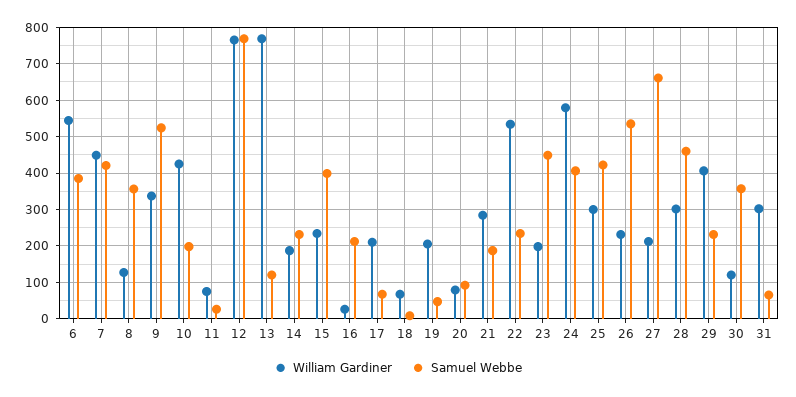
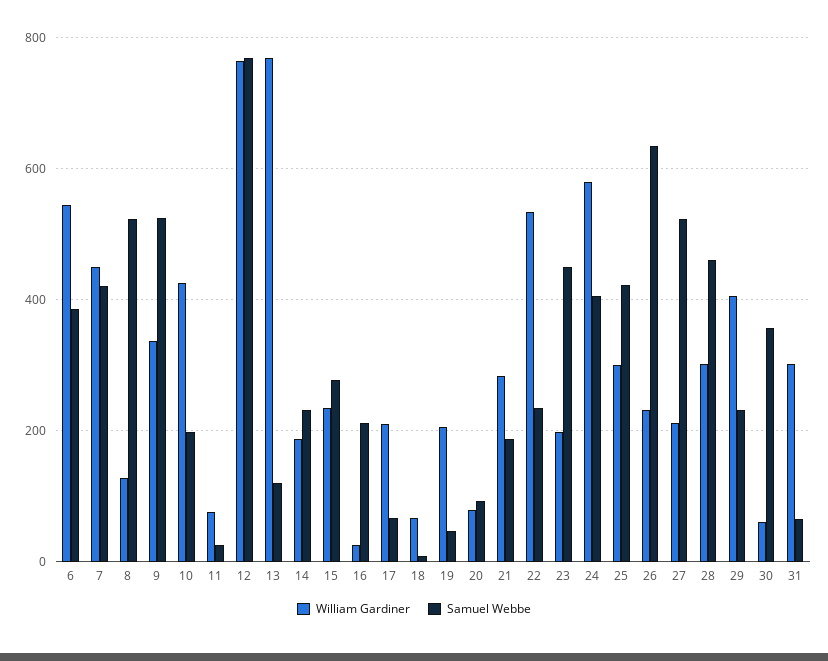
Samuel Webbe, 8: 360 -> 520
Samuel Webbe, 15: 400 -> 280
Samuel Webbe, 26: 540 -> 640
Samuel Webbe, 27: 660 -> 520
William Gardiner, 30: 120 -> 60

